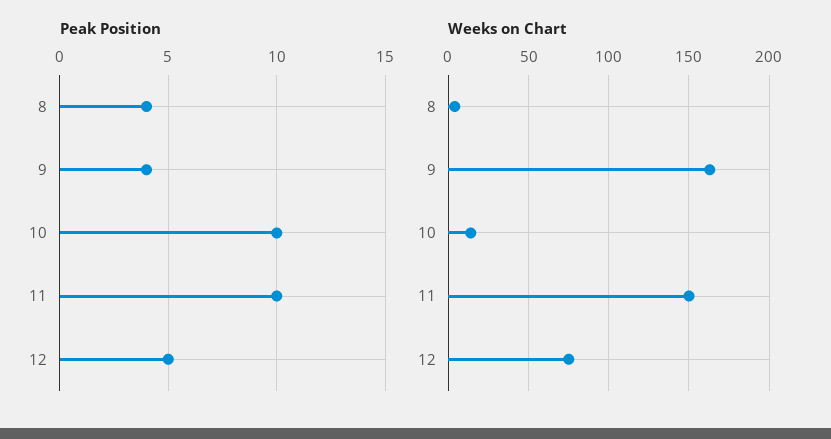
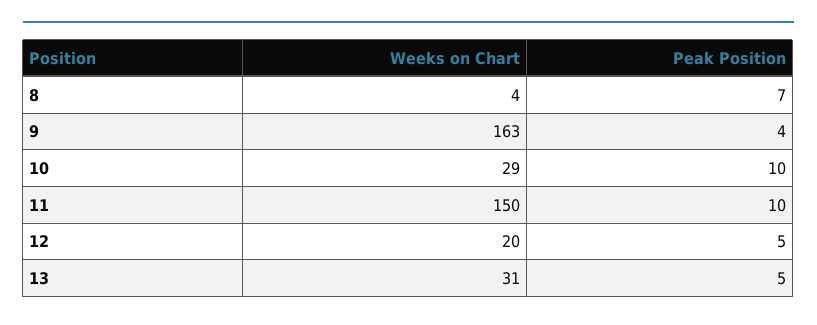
Peak Position, 8: 4 -> 7
Weeks on Chart, 10: 15 -> 29
Weeks on Chart, 12: 75 -> 20
Weeks on Chart, 13: none -> 31
Peak Position, 13: none -> 5

